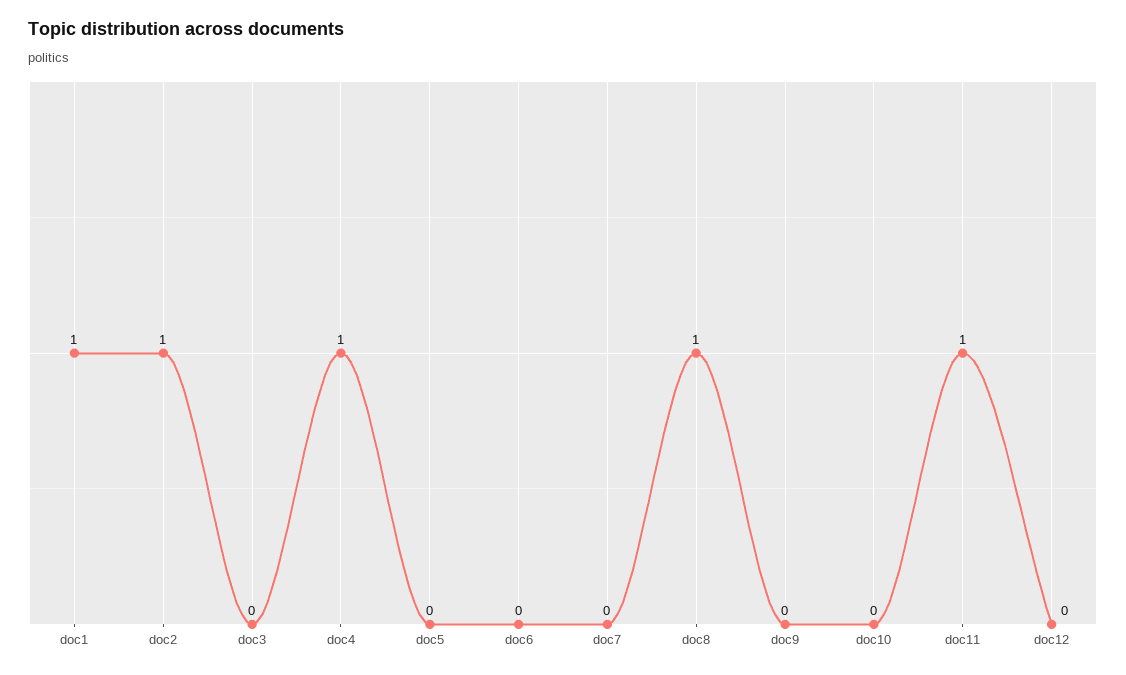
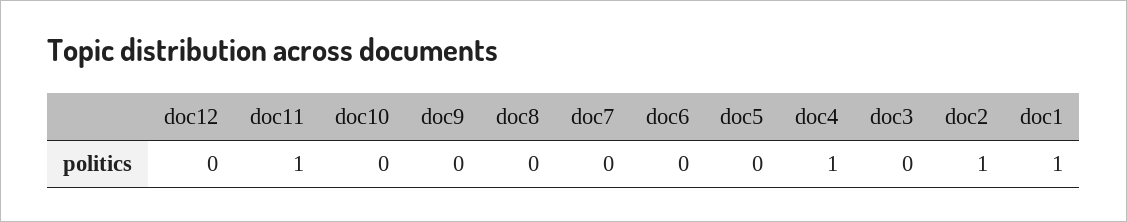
doc8: 1 -> 0

